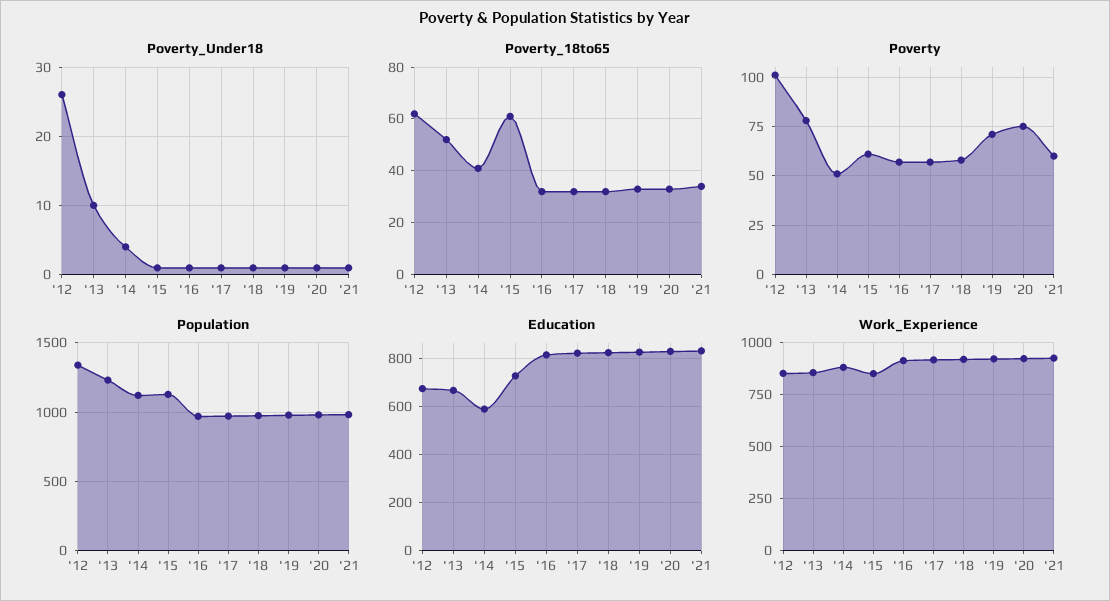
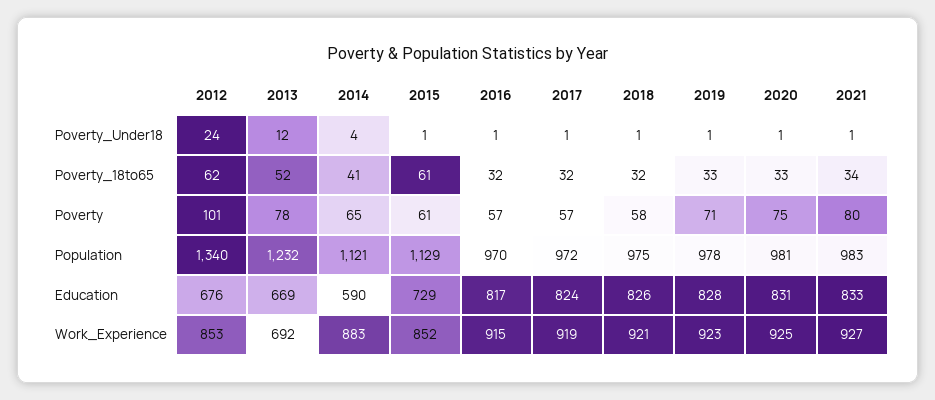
Poverty_Under18, '12: 26 -> 24
Poverty_Under18, '13: 10 -> 12
Poverty, '14: 50 -> 65
Poverty, '21: 60 -> 80
Work_Experience, '13: 850 -> 692

